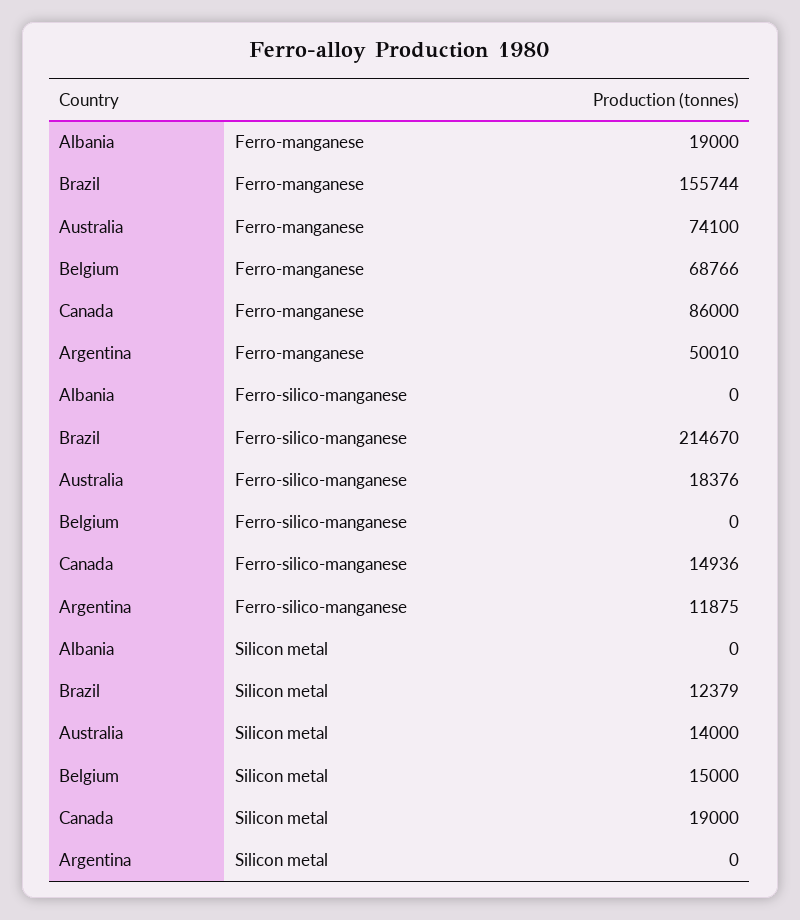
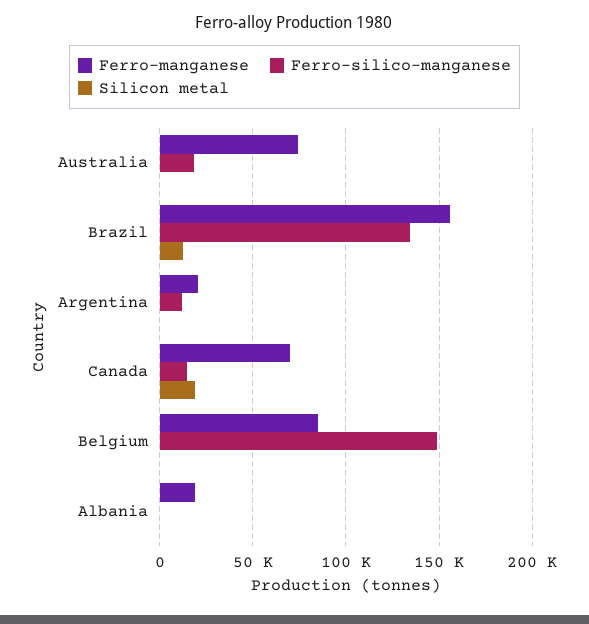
Ferro-manganese, Belgium: 68766 -> 85000
Ferro-manganese, Canada: 86000 -> 70000
Ferro-manganese, Argentina: 50010 -> 20000
Ferro-silico-manganese, Brazil: 214670 -> 135000
Ferro-silico-manganese, Belgium: 0 -> 150000
Silicon metal, Australia: 14000 -> 0
Silicon metal, Belgium: 15000 -> 0

